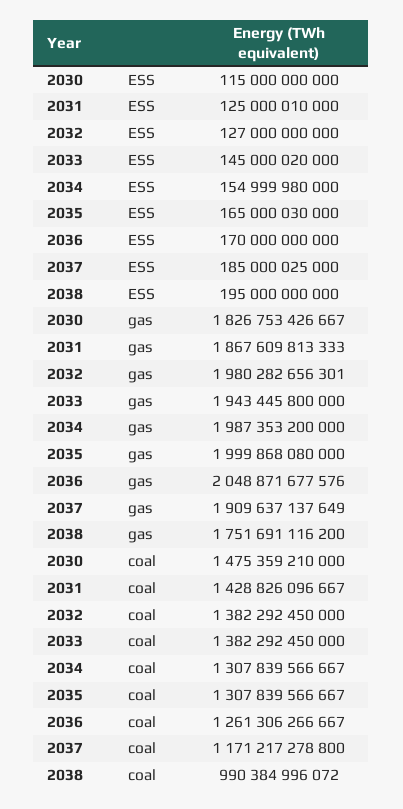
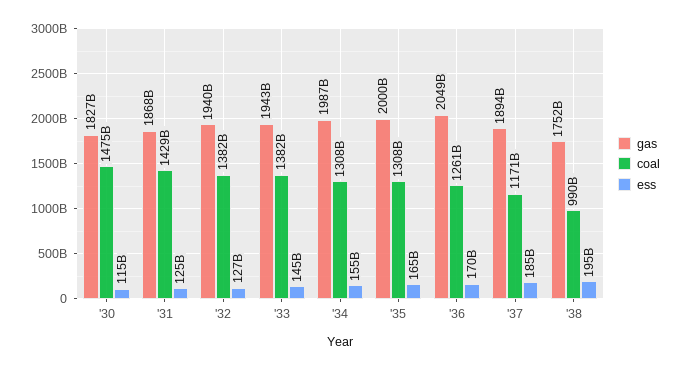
gas, 2032: 1980282656301 -> 1940000000000
gas, 2037: 1909637137649 -> 1894000000000

